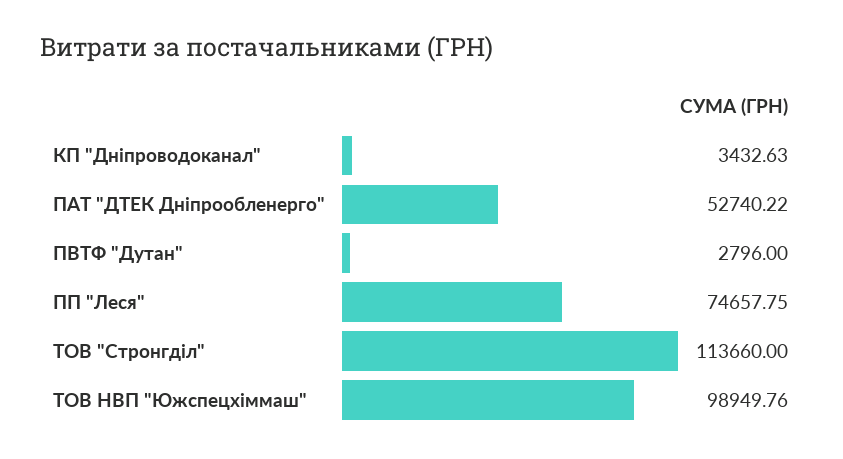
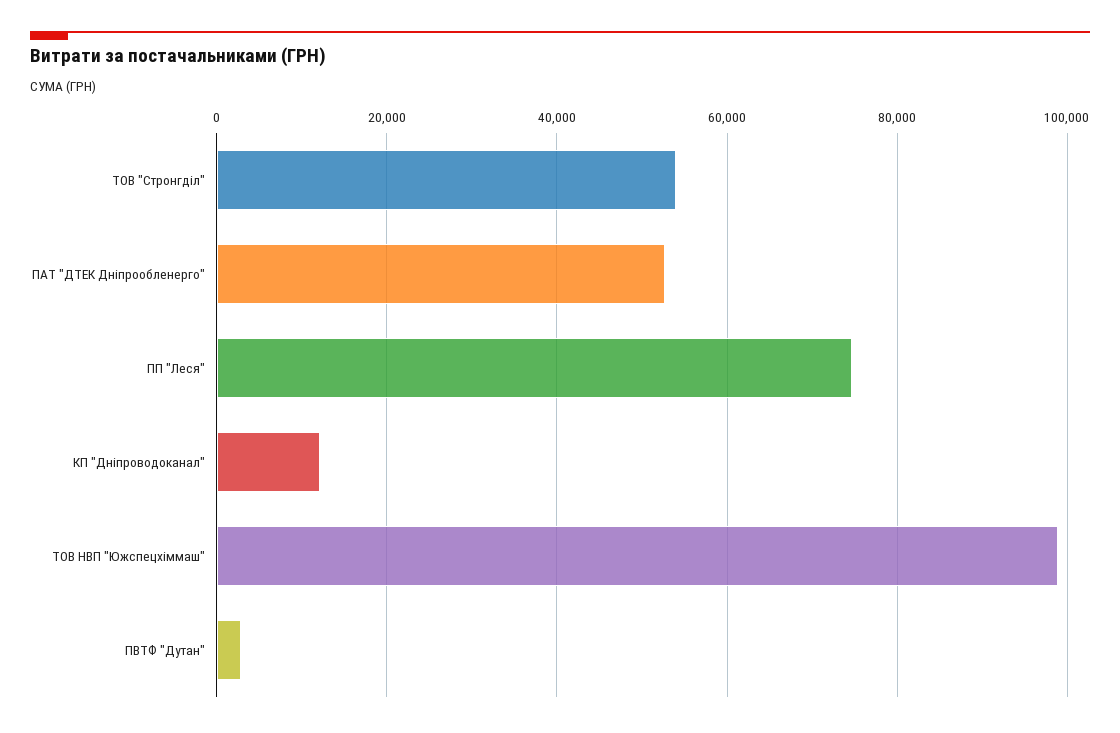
КП "Дніпроводоканал": 3432.63 -> 12000
ТОВ "Стронгділ": 113660 -> 54000

